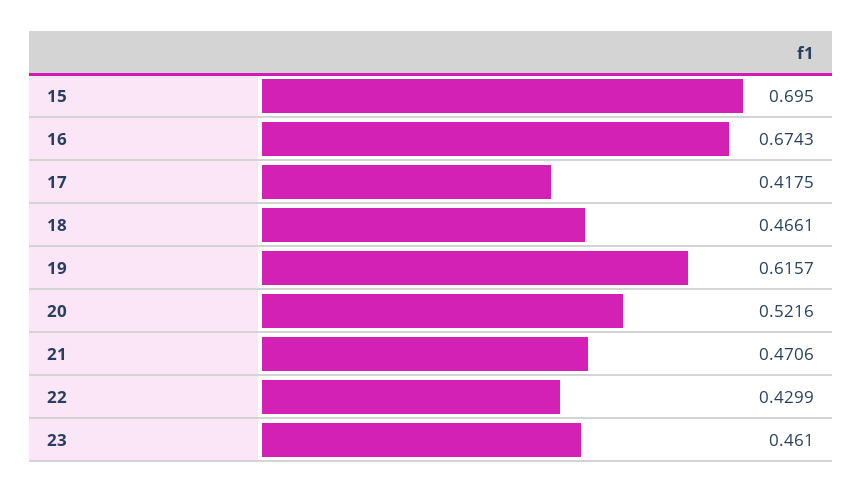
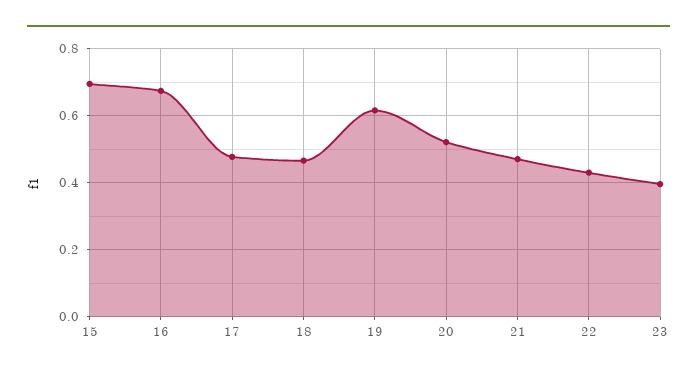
17: 0.4175 -> 0.48
23: 0.461 -> 0.4

